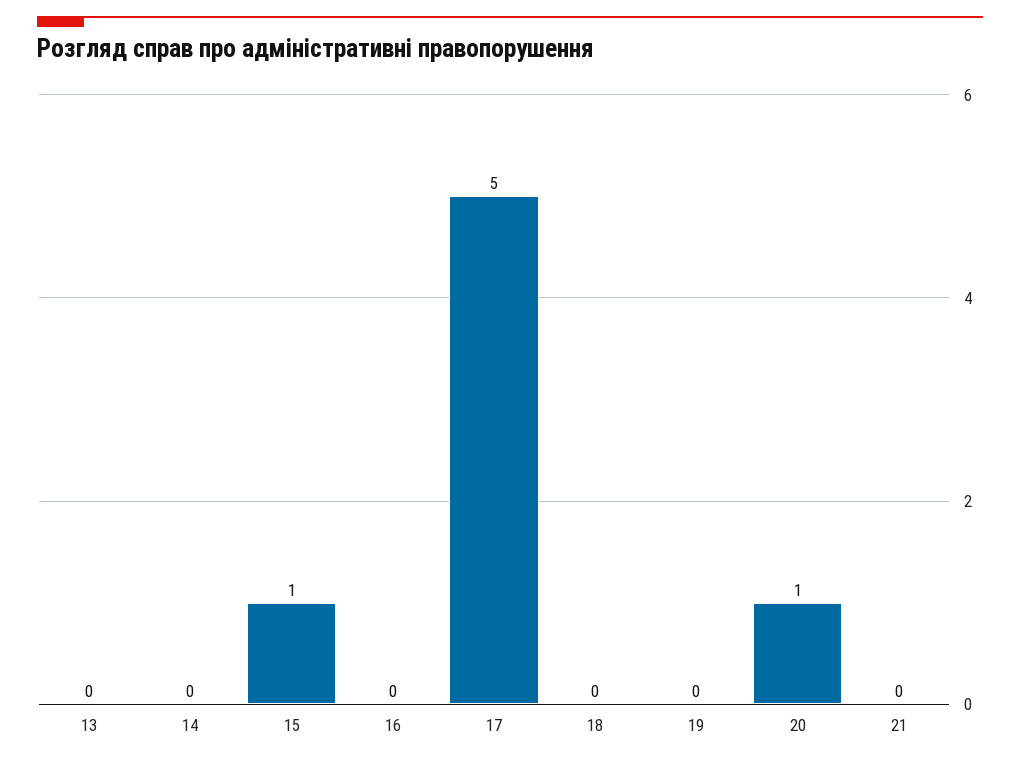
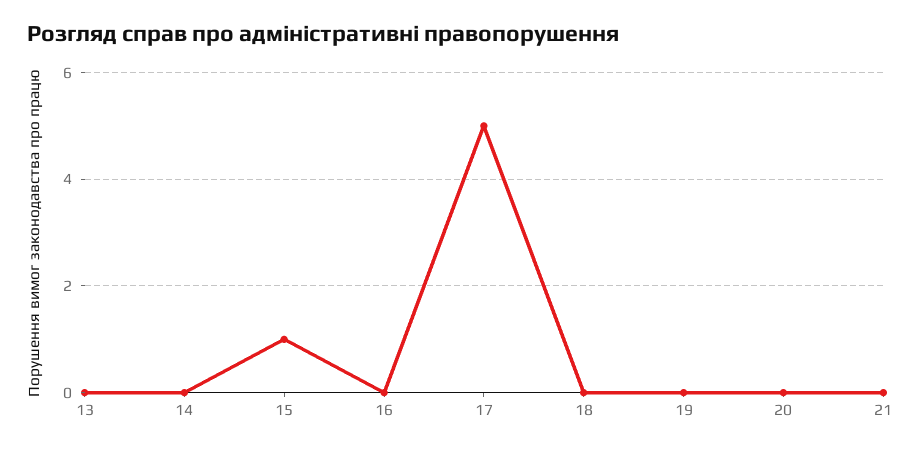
20: 1 -> 0

